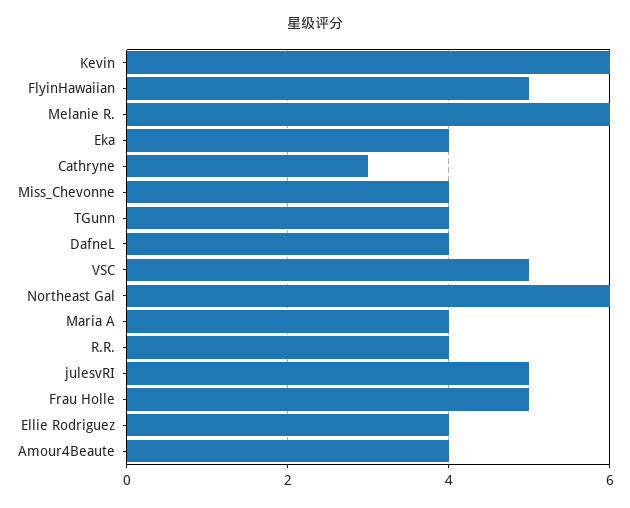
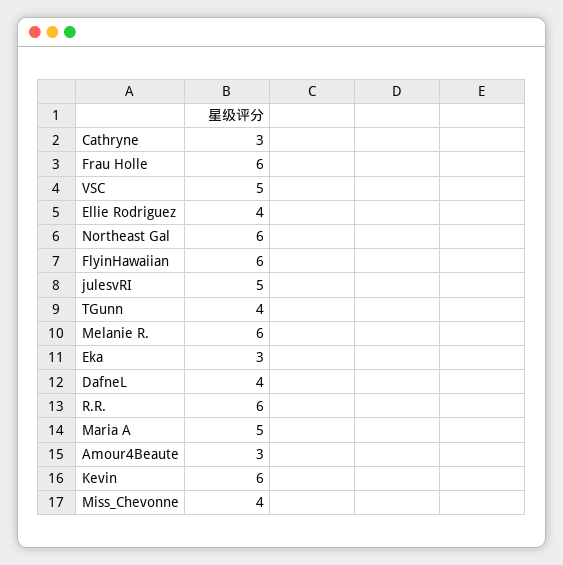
FlyinHawaiian: 5 -> 6
Eka: 4 -> 3
Maria A: 4 -> 5
R.R.: 4 -> 6
Frau Holle: 5 -> 6
Amour4Beaute: 4 -> 3

